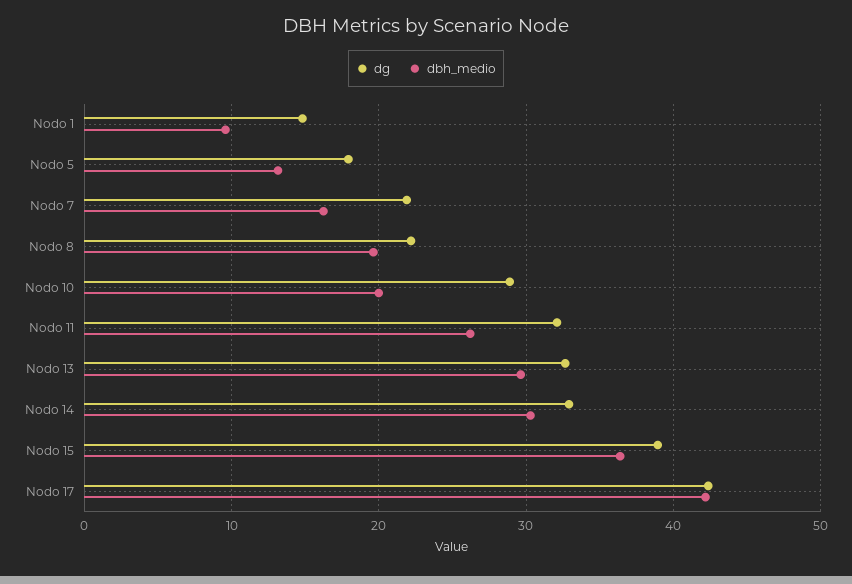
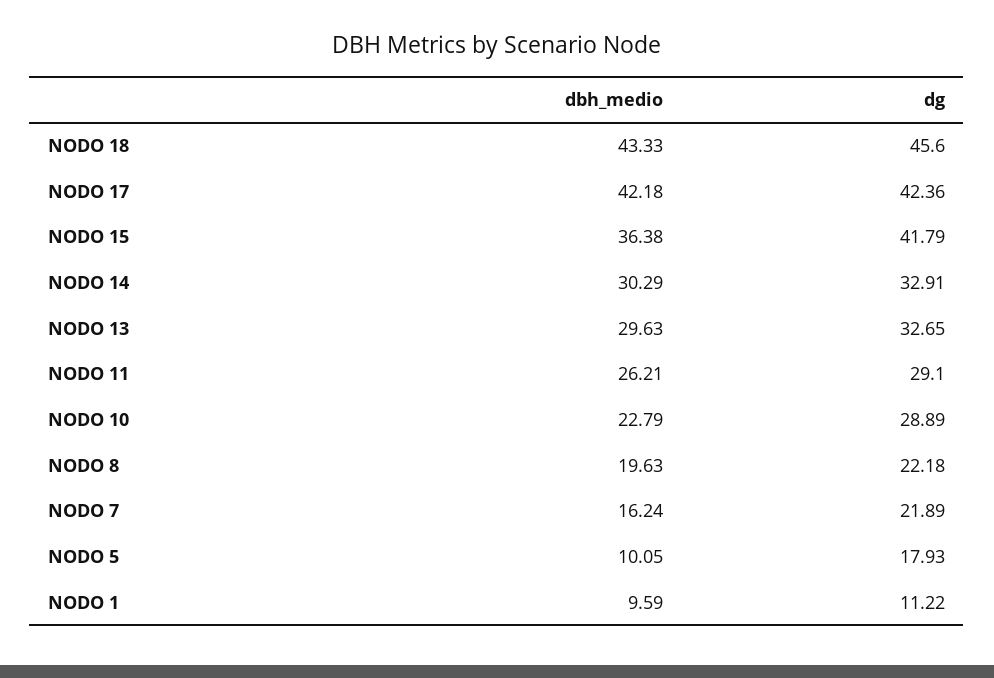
dg, Nodo 1: 15 -> 11.22
dbh_medio, Nodo 5: 13 -> 10.05
dbh_medio, Nodo 10: 20 -> 22.79
dg, Nodo 11: 32 -> 29.1
dg, Nodo 15: 39 -> 41.79
dbh_medio, NODO 18: none -> 43.33
dg, NODO 18: none -> 45.6

